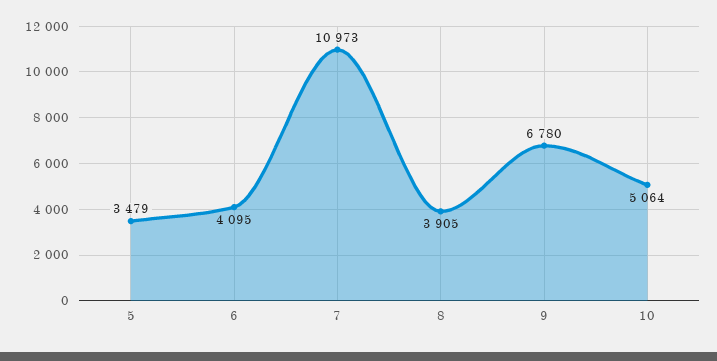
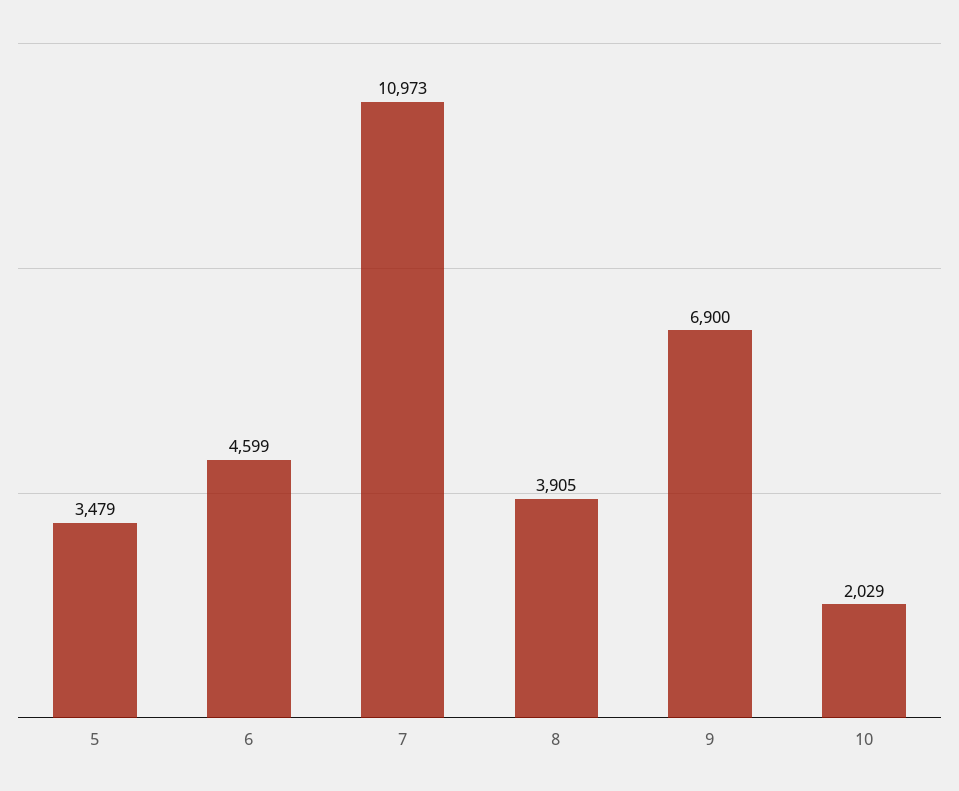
6: 4095 -> 4599
9: 6780 -> 6900
10: 5064 -> 2029

